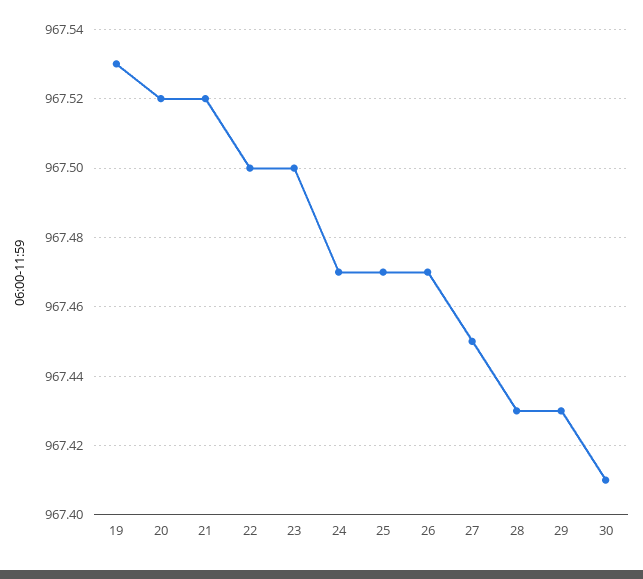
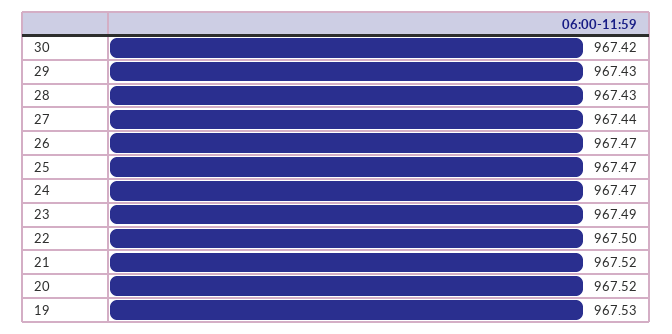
23: 967.5 -> 967.49
27: 967.45 -> 967.44
30: 967.41 -> 967.42

